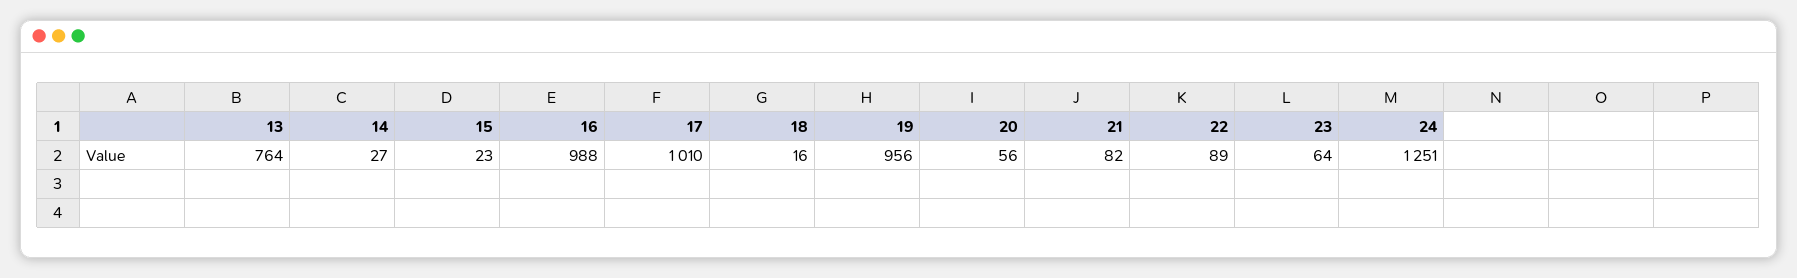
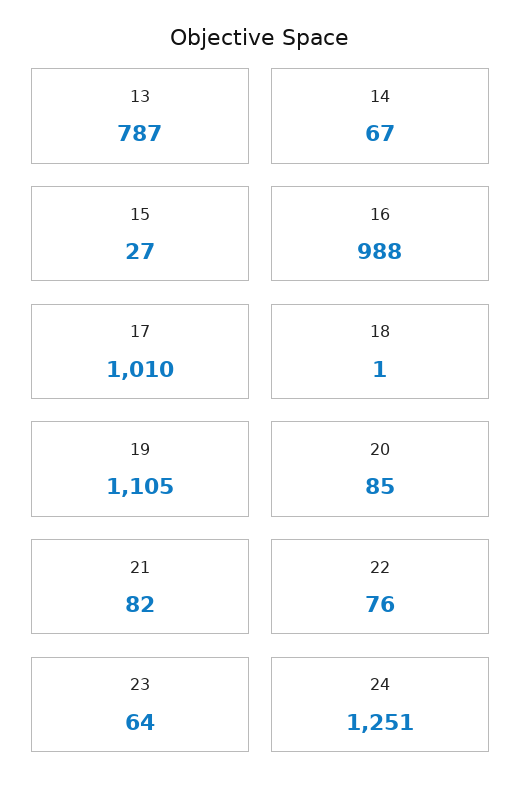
13: 764 -> 787
14: 27 -> 67
15: 23 -> 27
18: 16 -> 1
19: 956 -> 1105
20: 56 -> 85
22: 89 -> 76

